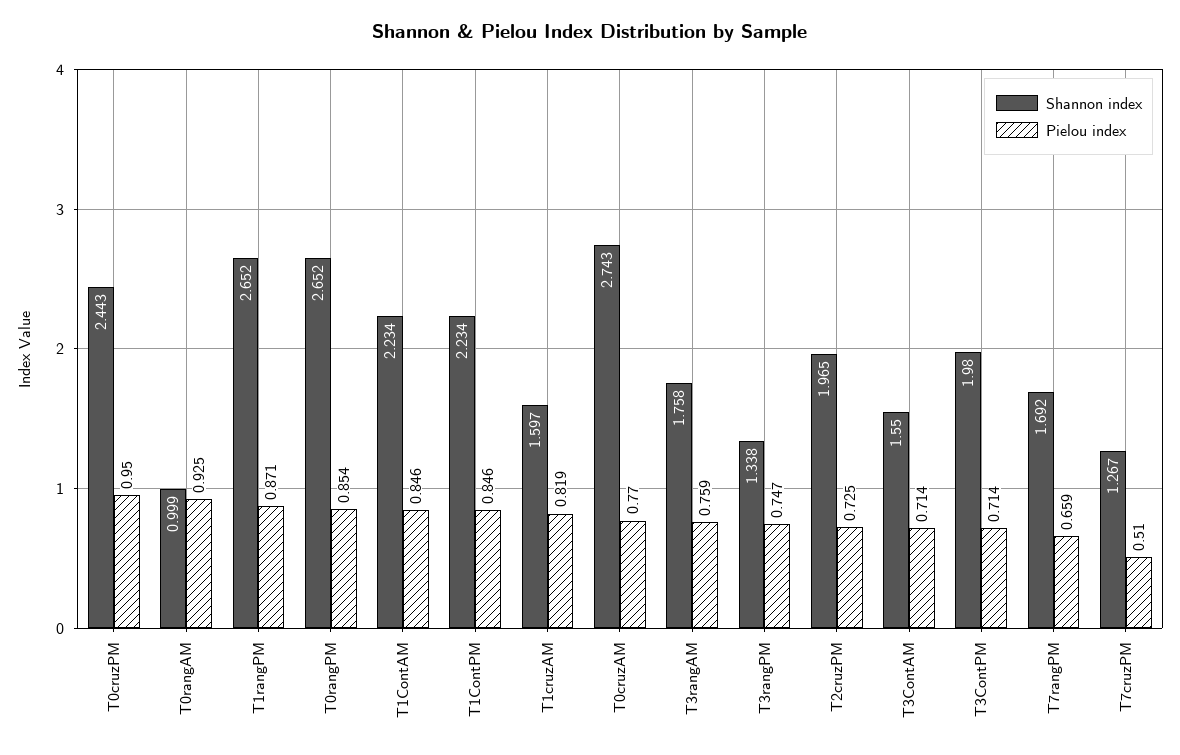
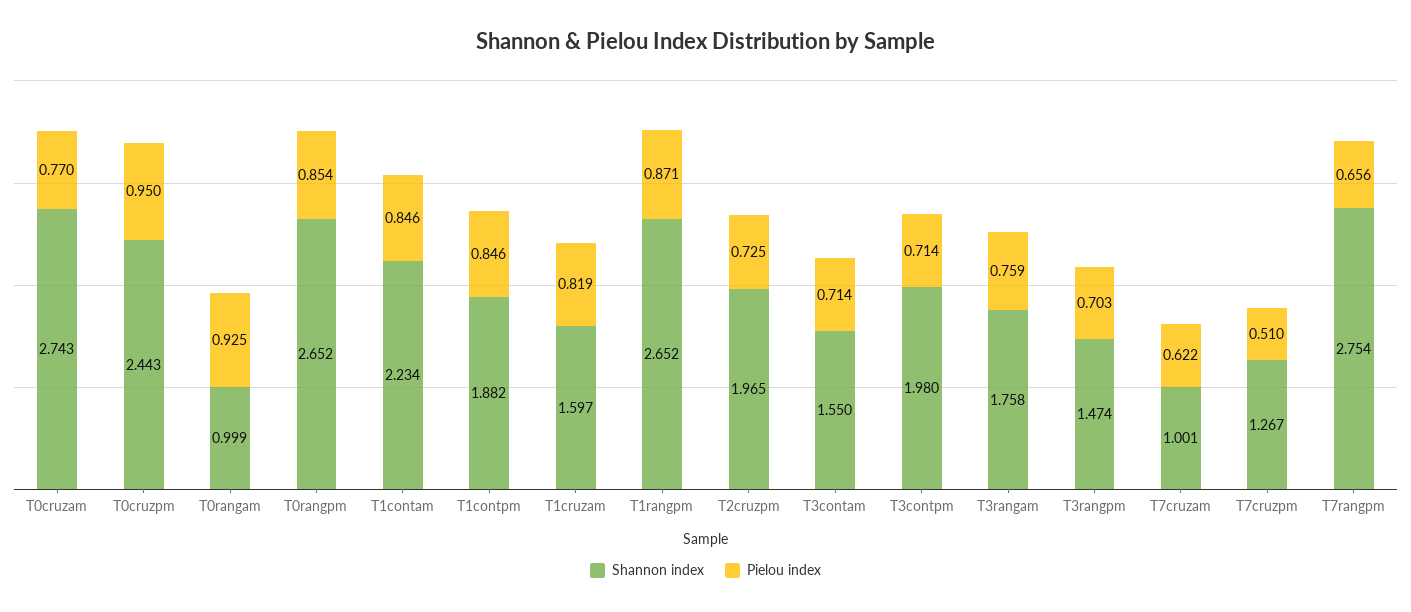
Shannon index, T1ContPM: 2.234 -> 1.882
Shannon index, T3rangPM: 1.338 -> 1.474
Pielou index, T3rangPM: 0.747 -> 0.703
Shannon index, T7rangPM: 1.692 -> 2.754
Pielou index, T7rangPM: 0.659 -> 0.656
Shannon index, T7cruzam: none -> 1.001
Pielou index, T7cruzam: none -> 0.622

